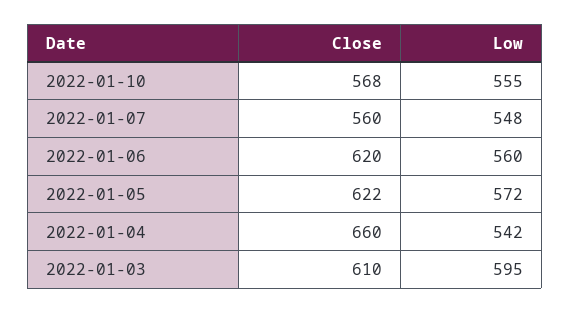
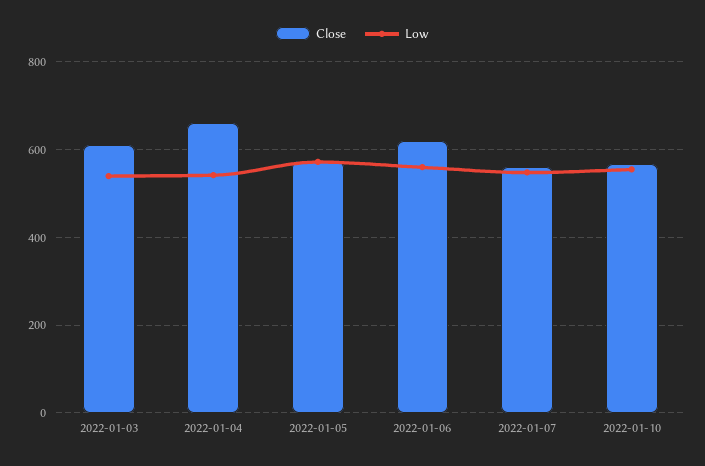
Close, 2022-01-05: 622 -> 580
Low, 2022-01-03: 595 -> 540

